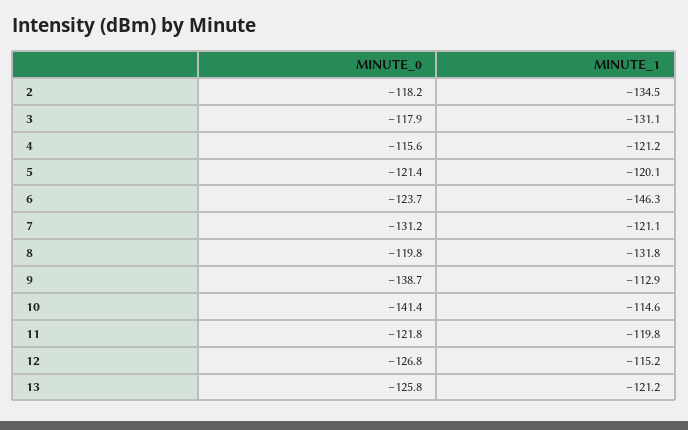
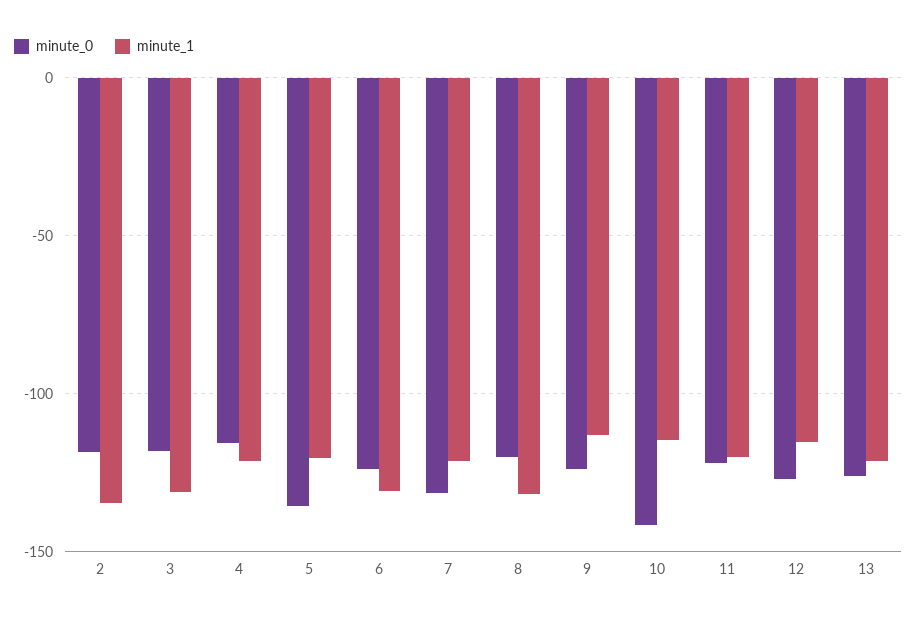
MINUTE_0, 5: -121.4 -> -135
MINUTE_1, 6: -146.3 -> -130
MINUTE_0, 9: -138.7 -> -125

